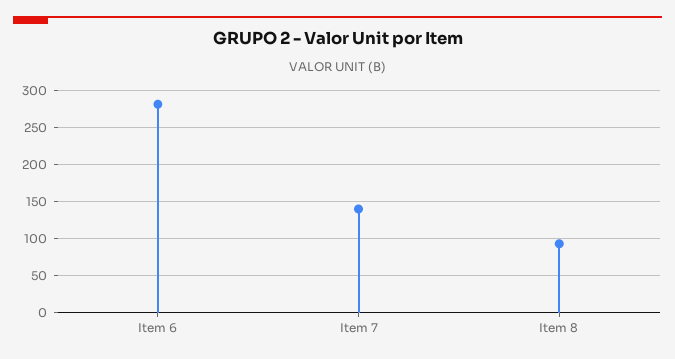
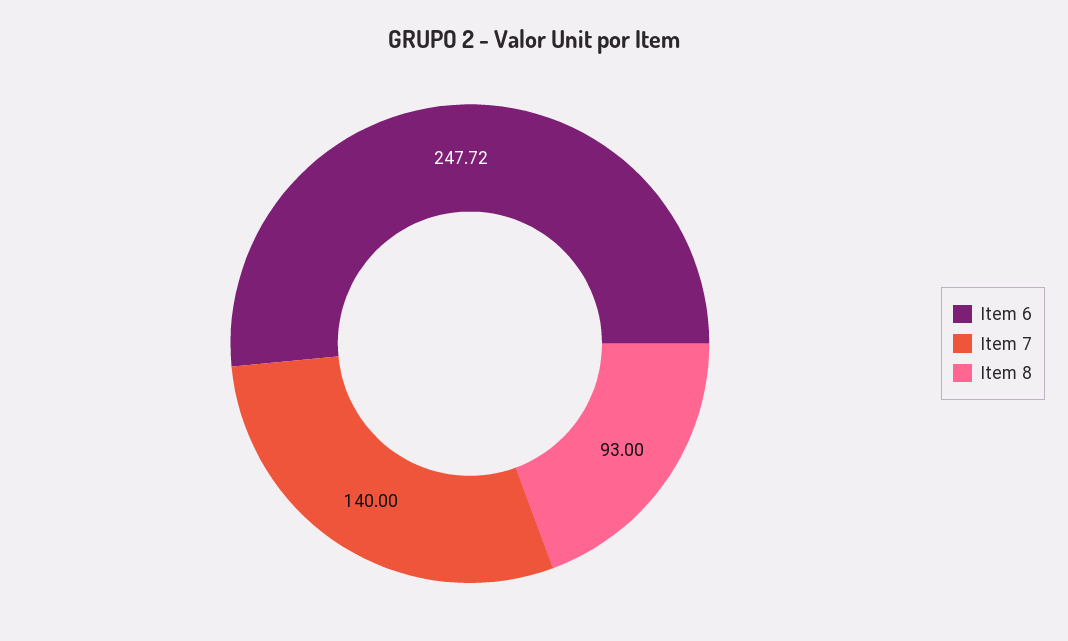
Item 6: 280 -> 247.72

